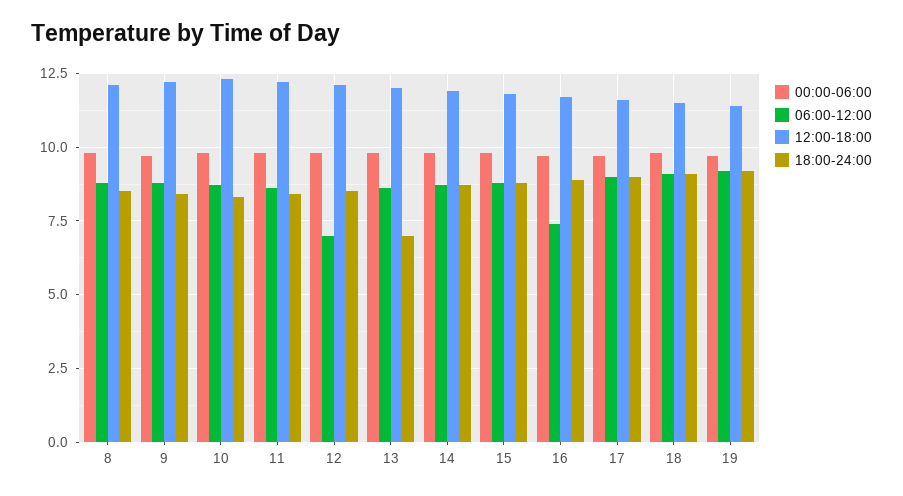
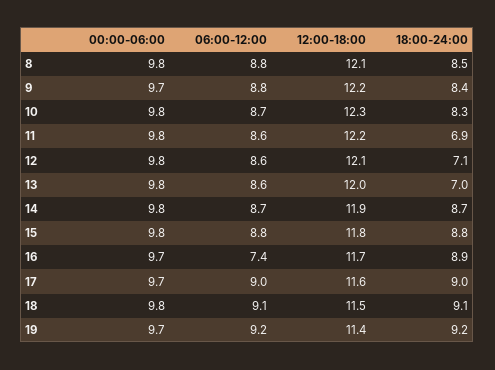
18:00-24:00, 11: 8.5 -> 6.9
06:00-12:00, 12: 7 -> 8.6
18:00-24:00, 12: 8.5 -> 7.1

